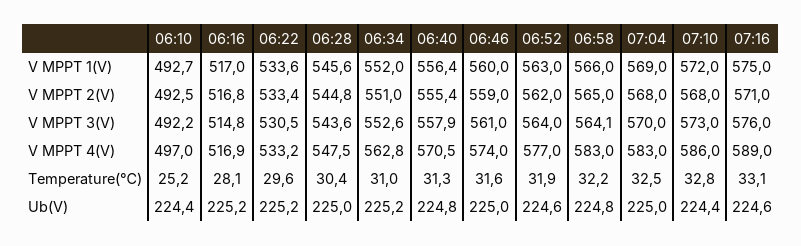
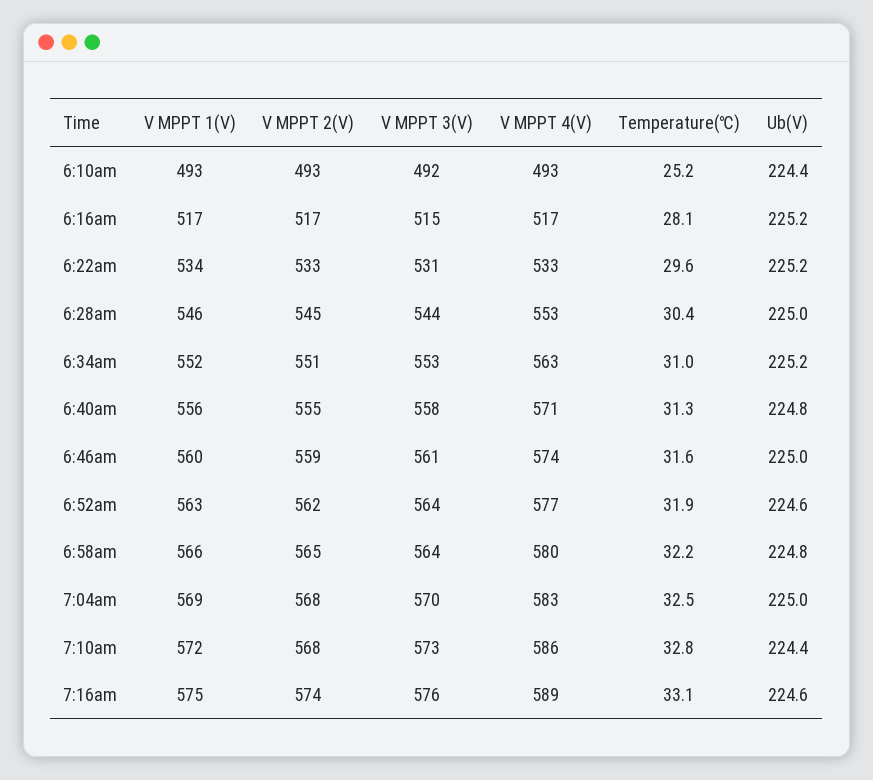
07:16, V MPPT 2(V): 571 -> 574
06:10, V MPPT 4(V): 497 -> 493
06:28, V MPPT 4(V): 547.5 -> 553
06:58, V MPPT 4(V): 583 -> 580

